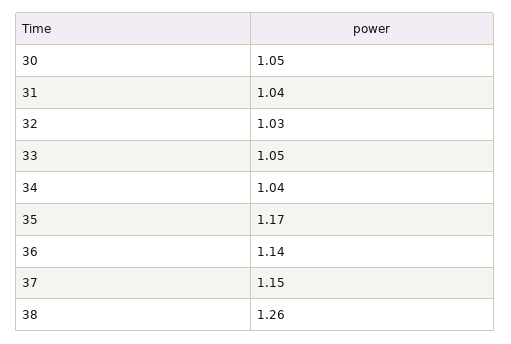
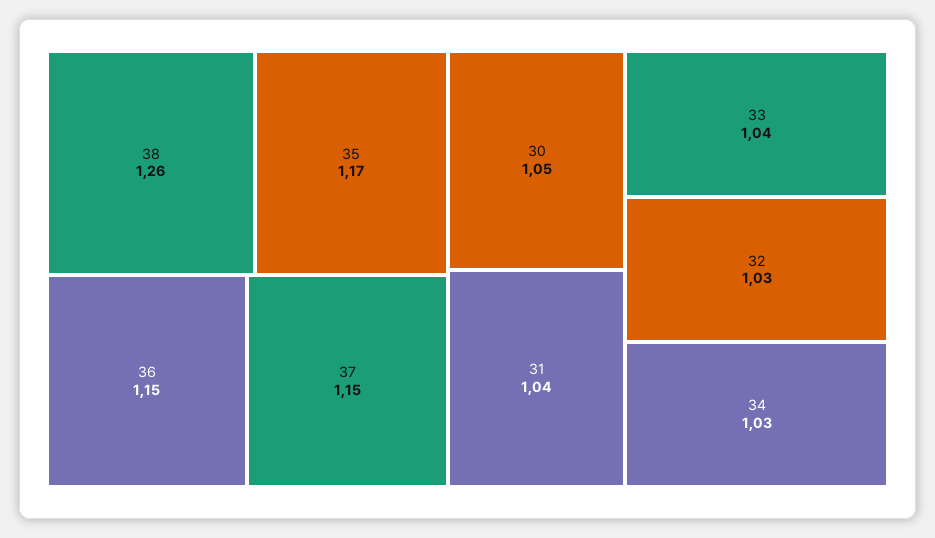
33: 1.05 -> 1.04
34: 1.04 -> 1.03
36: 1.14 -> 1.15

